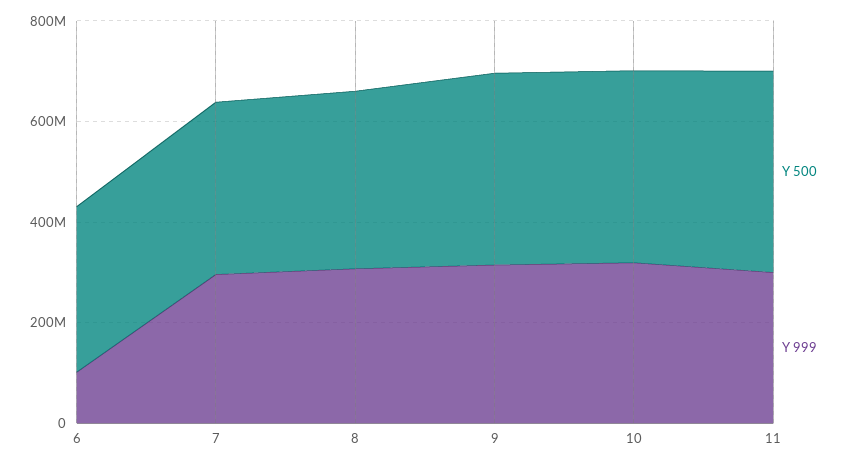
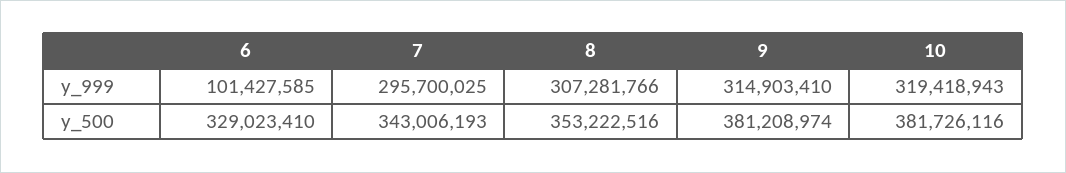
Y 500, 11: 400000000 -> none
Y 999, 11: 300000000 -> none

